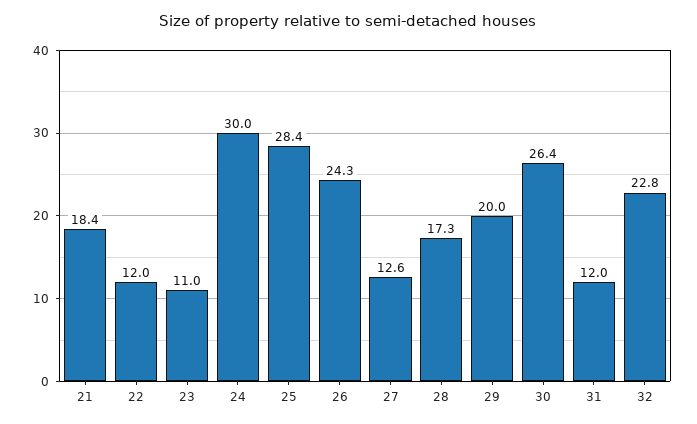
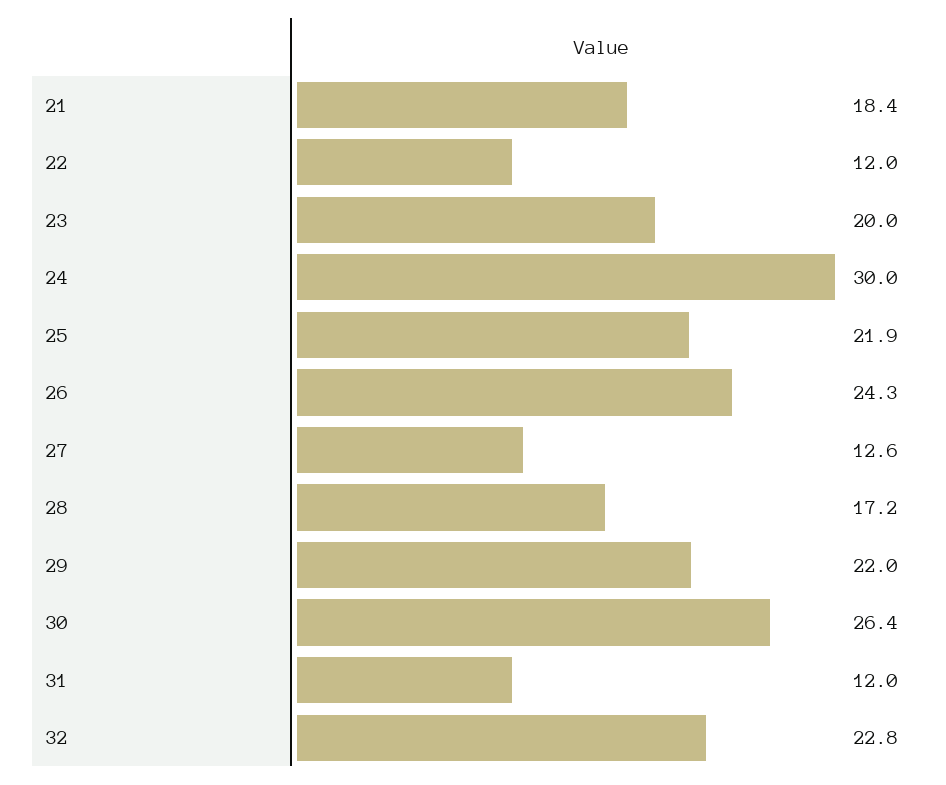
23: 11 -> 20
25: 28.4 -> 21.9
28: 17.3 -> 17.2
29: 20 -> 22

